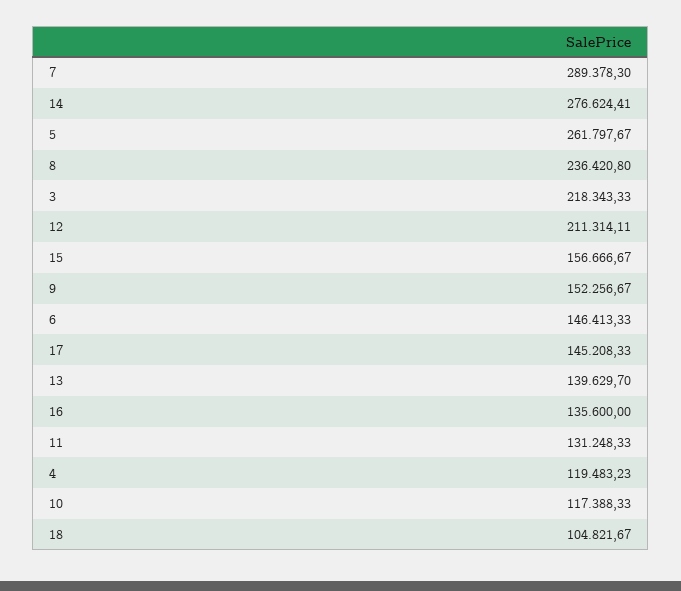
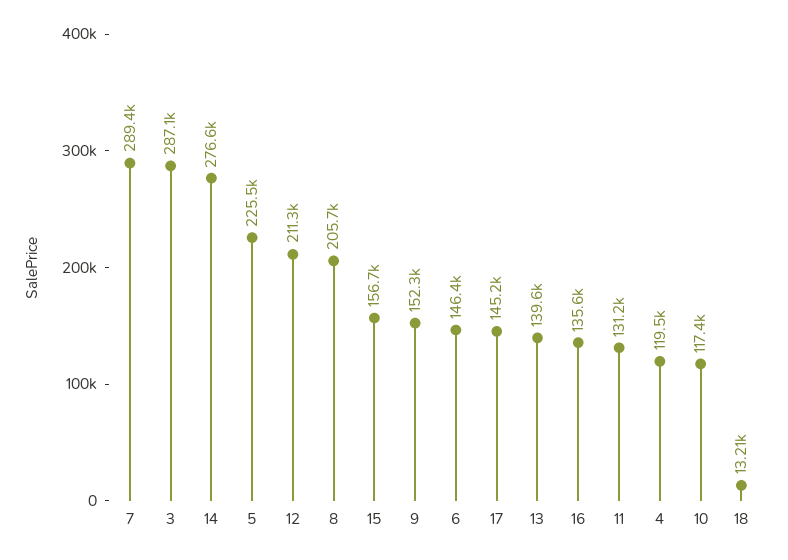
5: 261797.67 -> 225500
8: 236420.8 -> 205700
3: 218343.33 -> 287100
18: 104821.67 -> 13210

